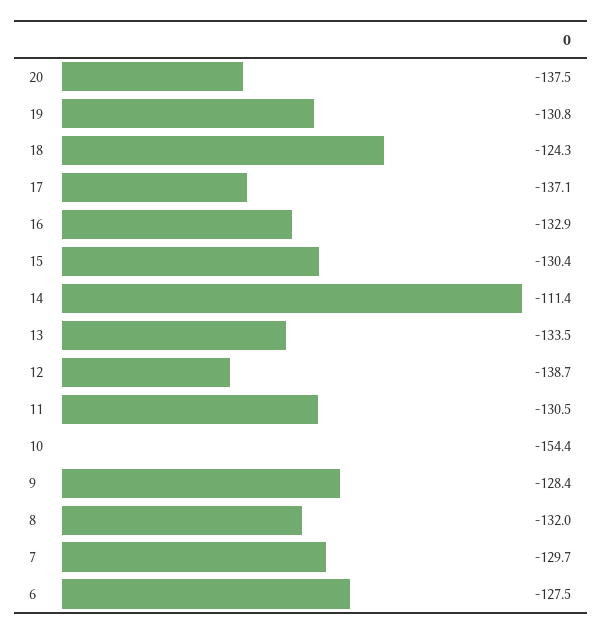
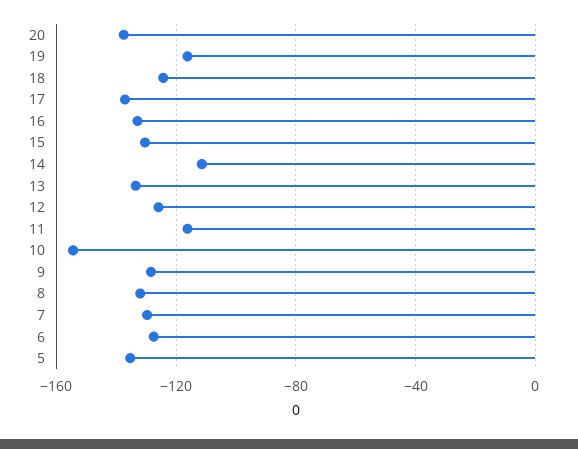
19: -130.8 -> -115
12: -138.7 -> -125
11: -130.5 -> -115
5: none -> -135

